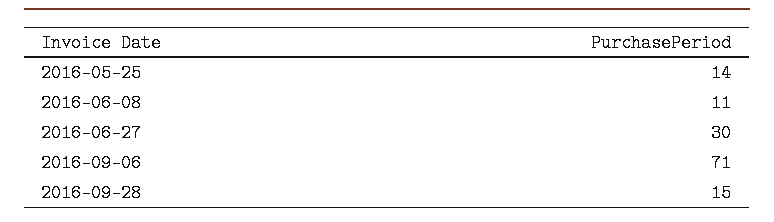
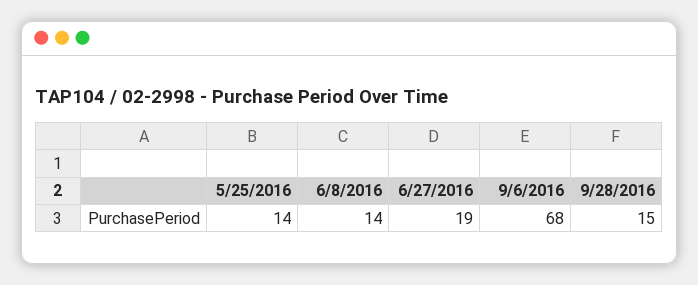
2016-06-08: 11 -> 14
2016-06-27: 30 -> 19
2016-09-06: 71 -> 68

